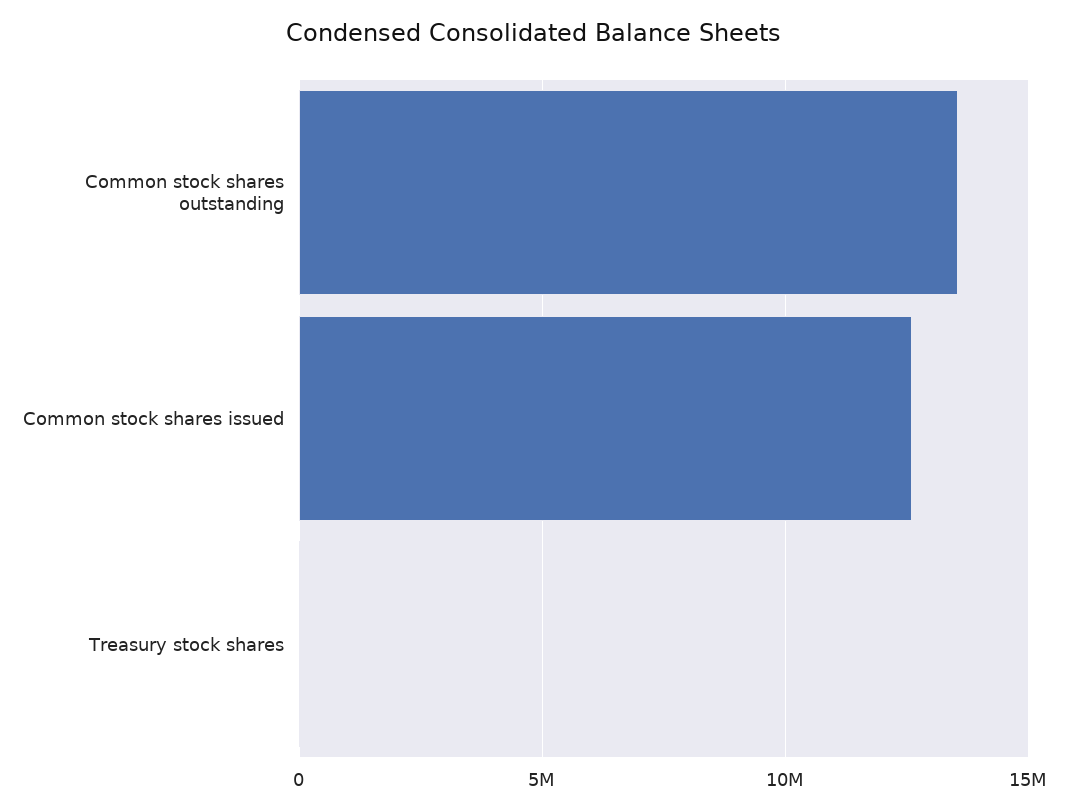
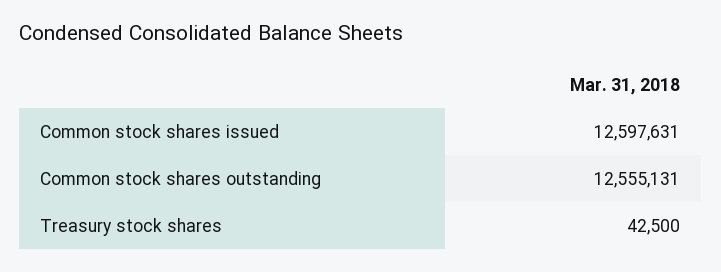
Common stock shares outstanding: 13500000 -> 12555131

